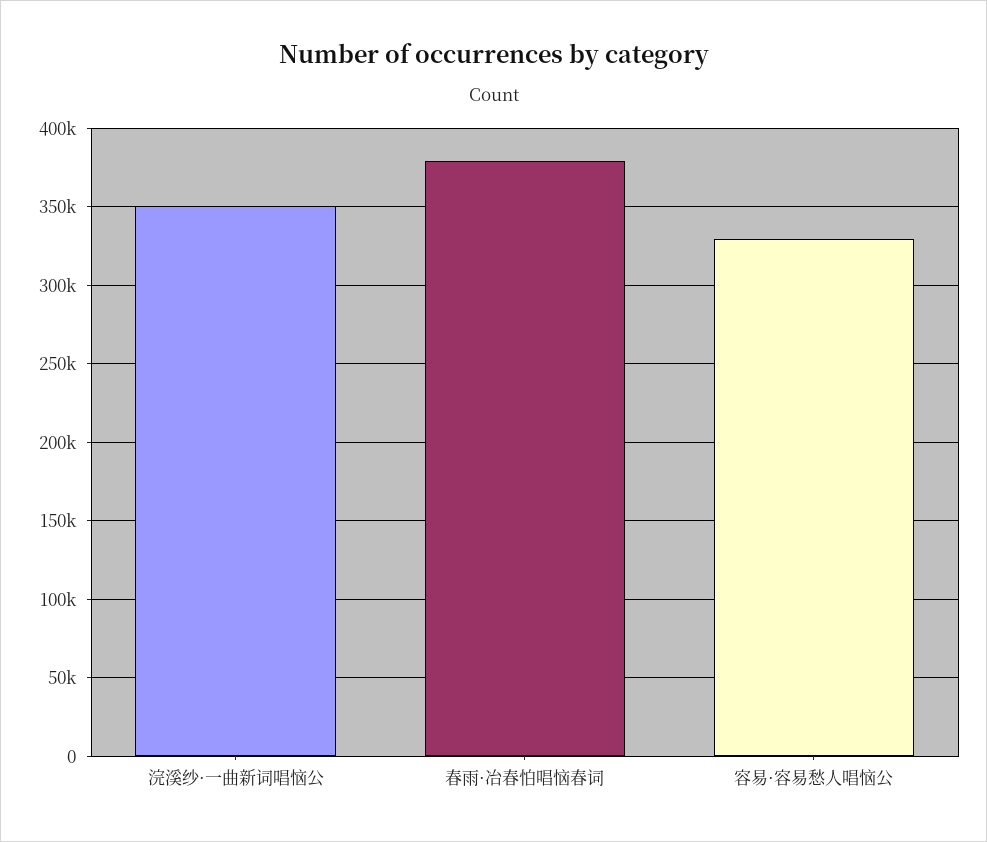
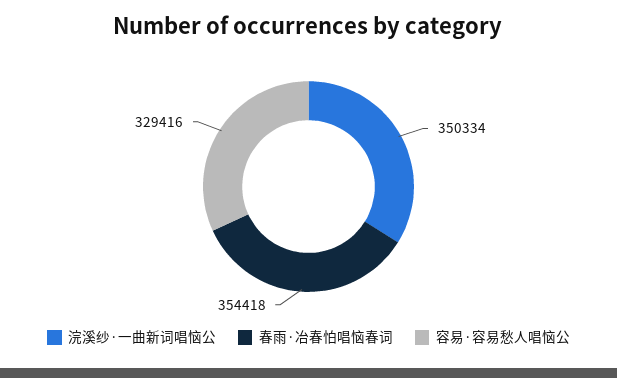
春雨·冶春怕唱恼春词: 380000 -> 354418

